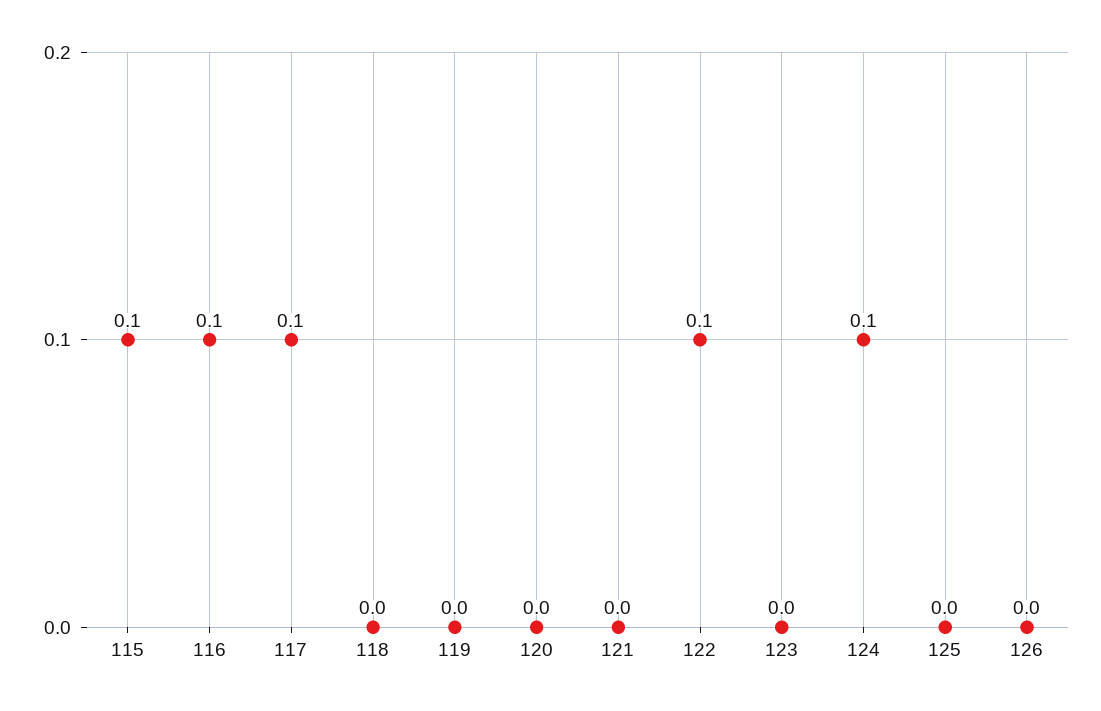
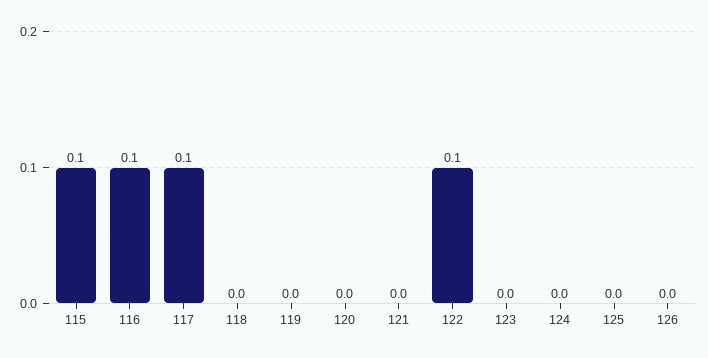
124: 0.1 -> 0

